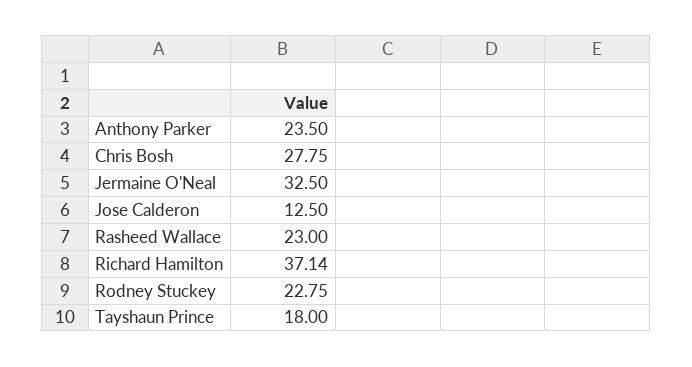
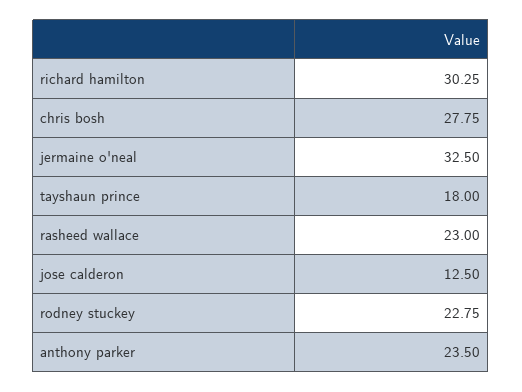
Richard Hamilton: 37.14 -> 30.25

